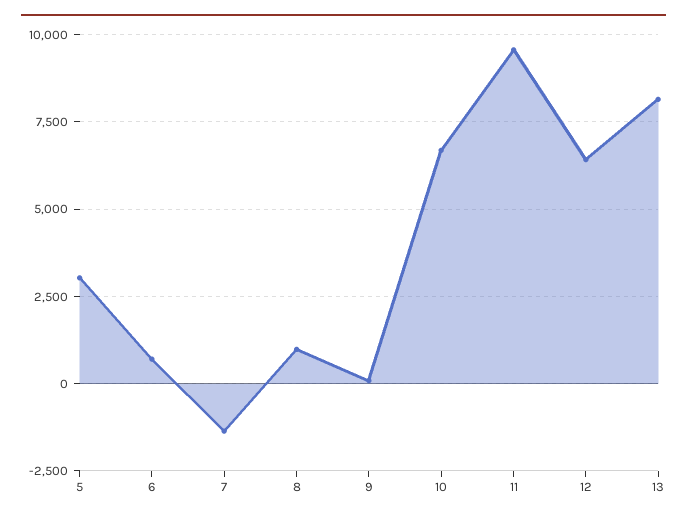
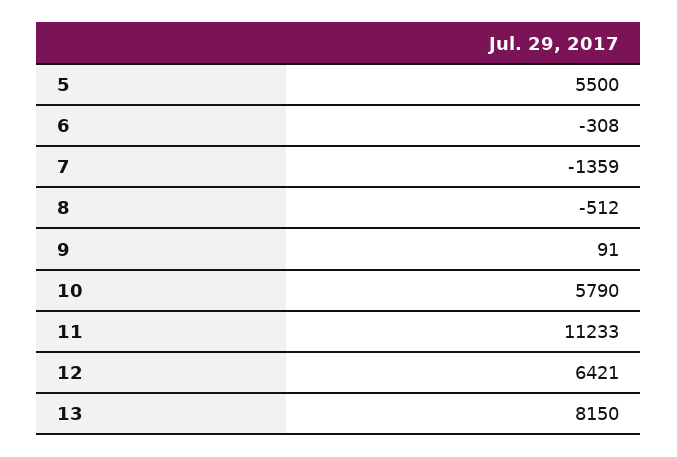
5: 3000 -> 5500
6: 750 -> -308
8: 1000 -> -512
10: 6750 -> 5790
11: 9500 -> 11233

